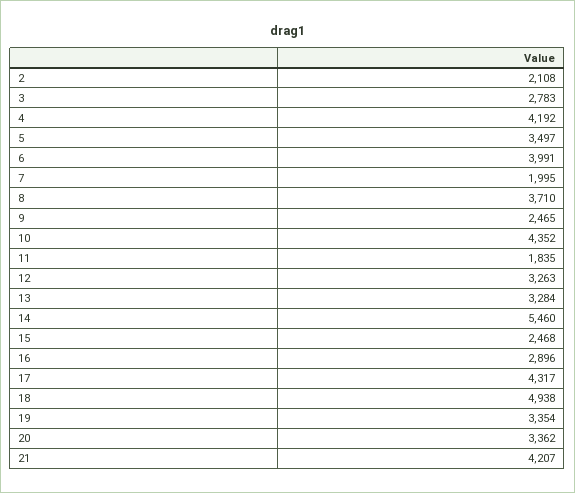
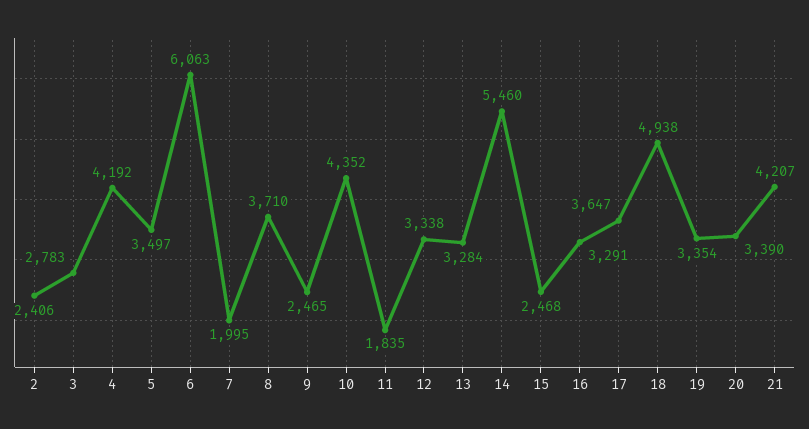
2: 2108 -> 2406
6: 3991 -> 6063
12: 3263 -> 3338
16: 2896 -> 3291
17: 4317 -> 3647
20: 3362 -> 3390

